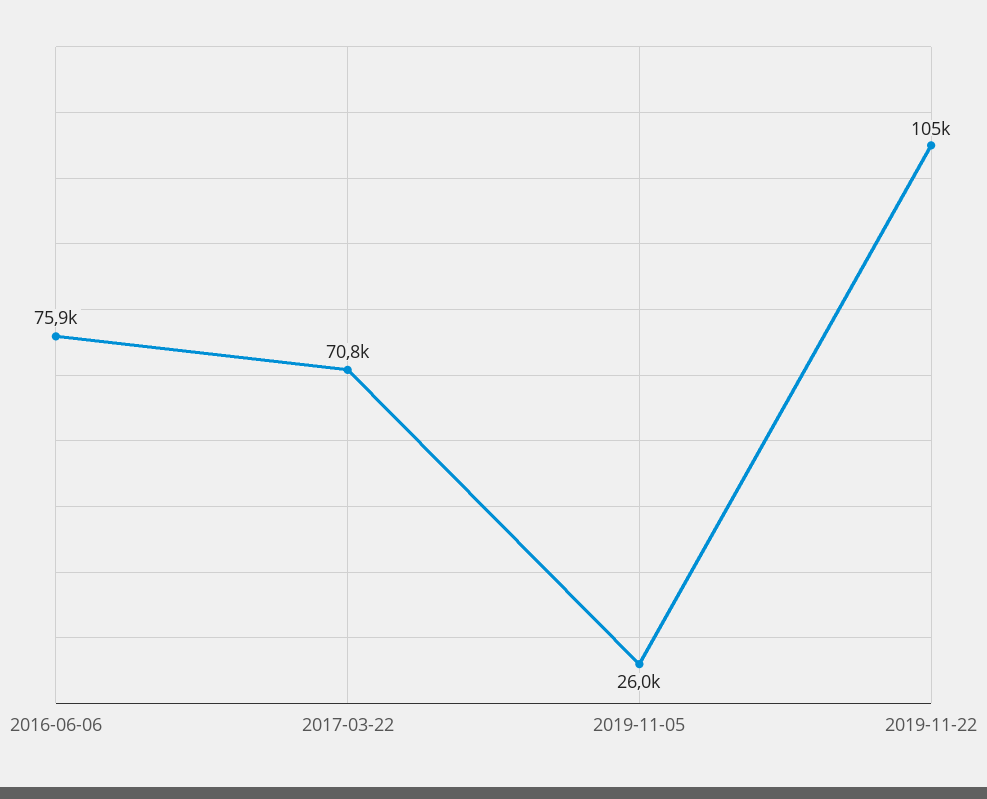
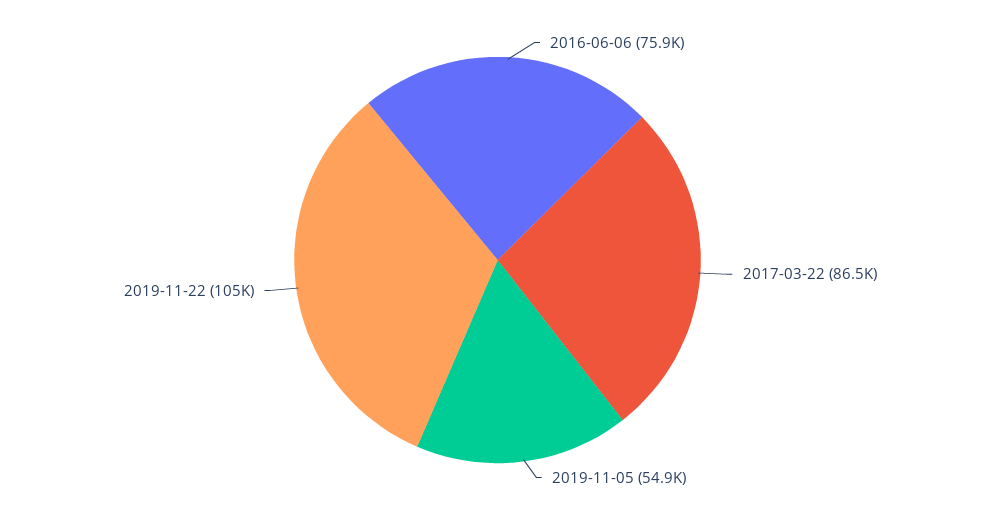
2017-03-22: 70800 -> 86500
2019-11-05: 26000 -> 54900

